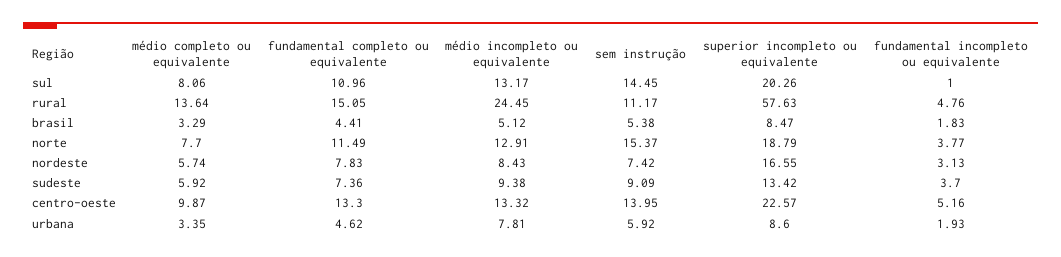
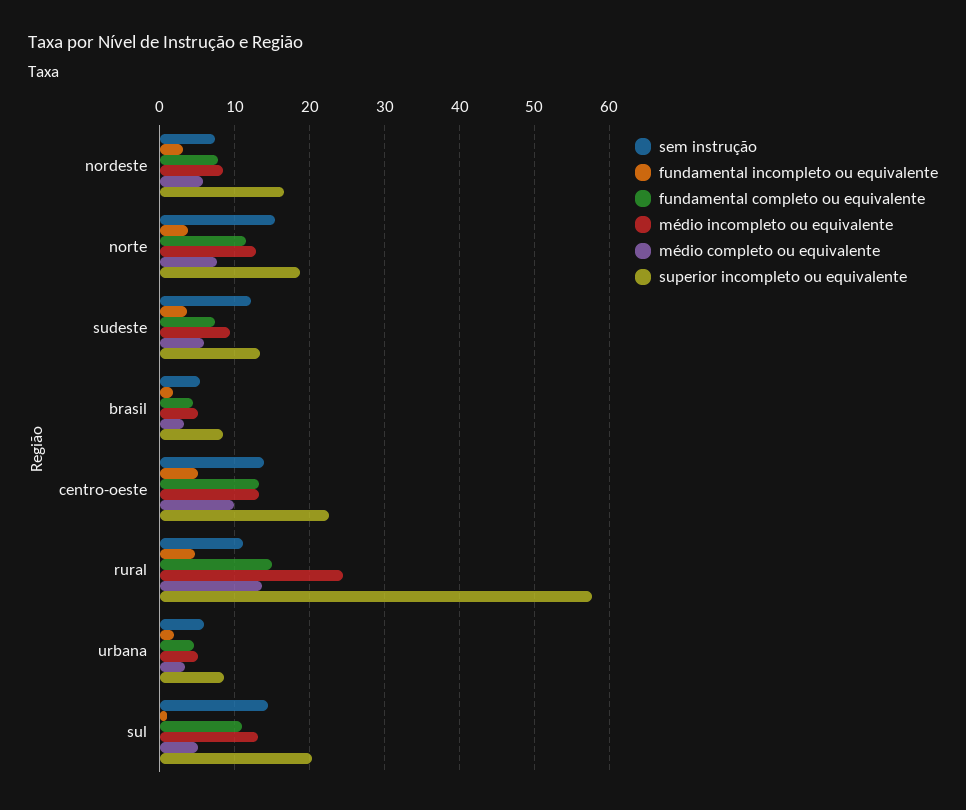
médio completo ou equivalente, sul: 8.06 -> 5
sem instrução, sudeste: 9.09 -> 12
médio incompleto ou equivalente, urbana: 7.81 -> 5

